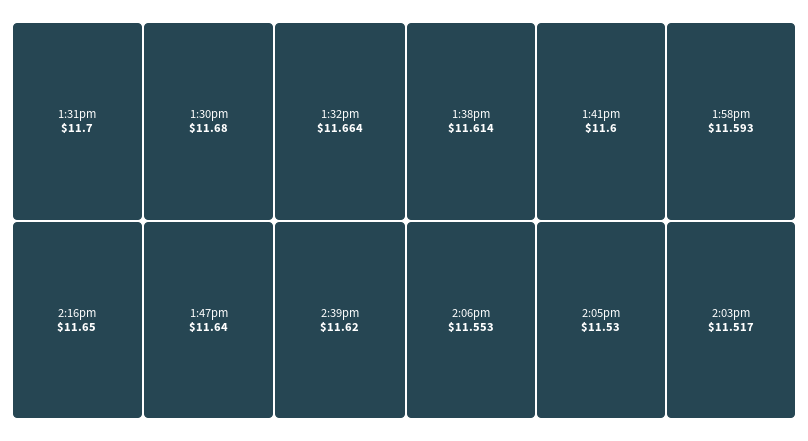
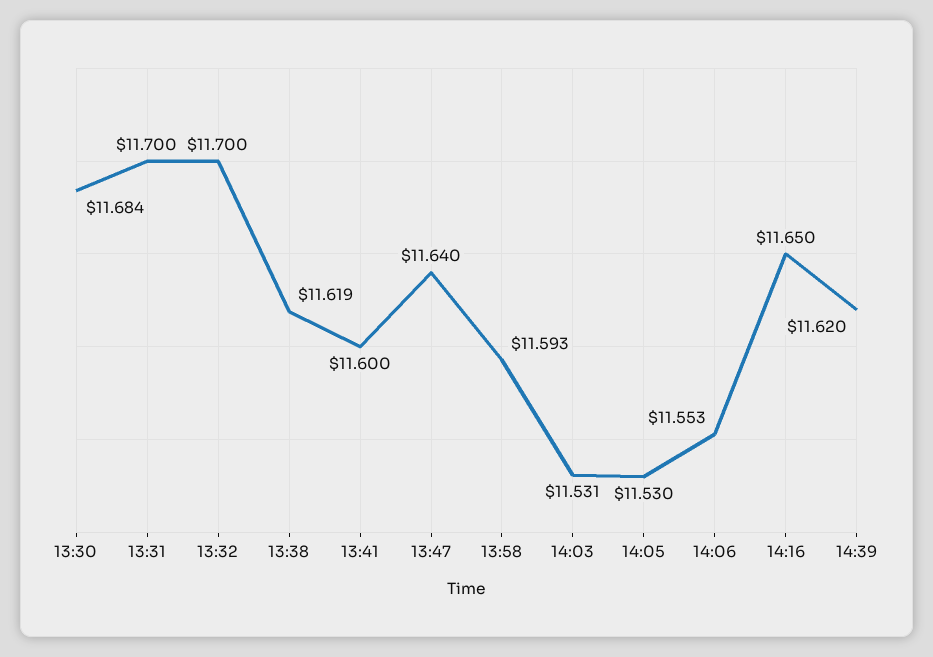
1:30pm: 11.68 -> 11.684
1:32pm: 11.664 -> 11.7
1:38pm: 11.614 -> 11.619
2:03pm: 11.517 -> 11.531

